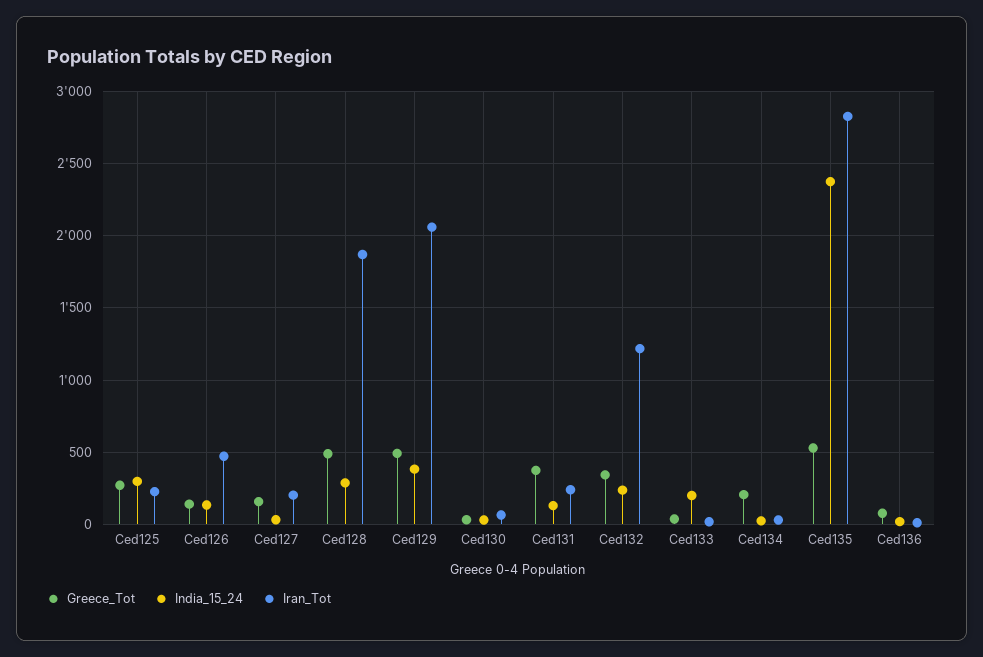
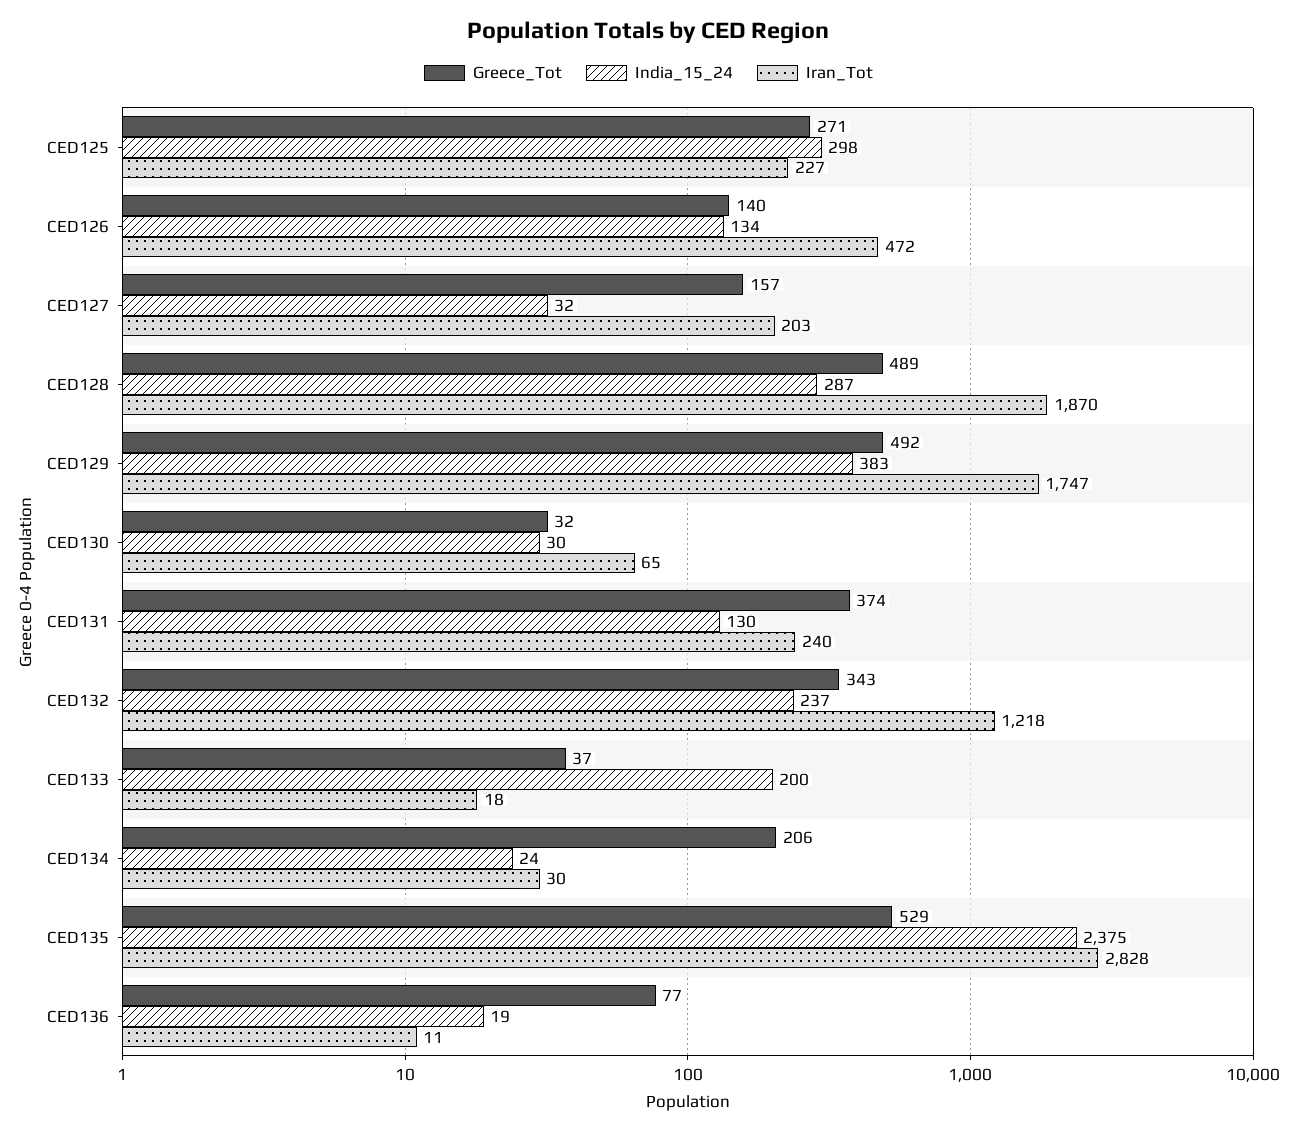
Iran_Tot, Ced129: 2050 -> 1747

